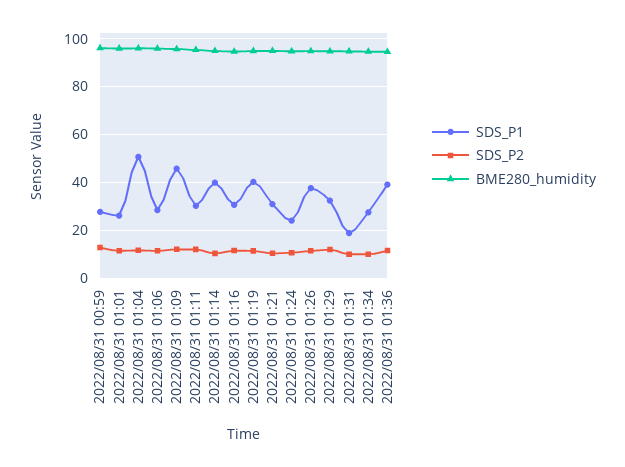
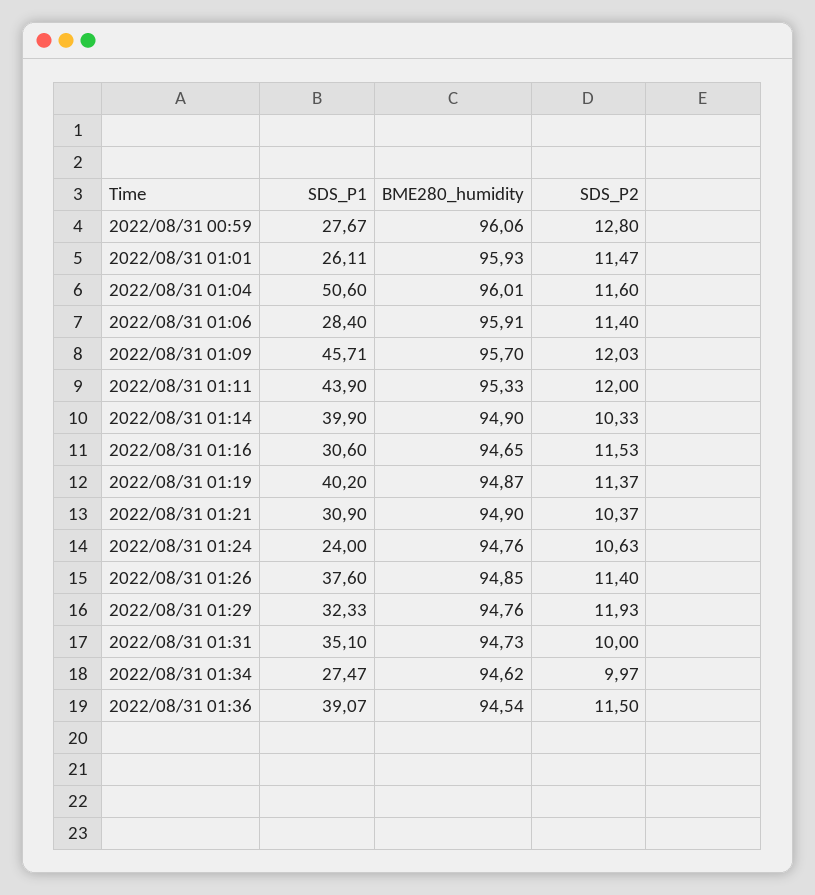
SDS_P1, 2022/08/31 01:11: 30 -> 43.9
SDS_P1, 2022/08/31 01:31: 20 -> 35.1

